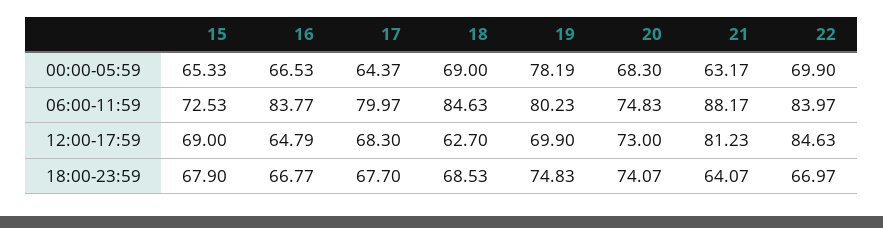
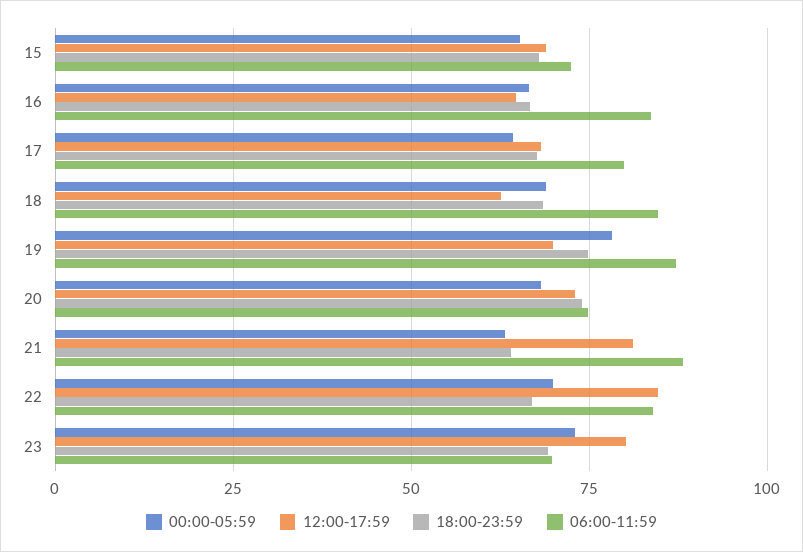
06:00-11:59, 19: 80.23 -> 87.5
00:00-05:59, 23: none -> 72.5
12:00-17:59, 23: none -> 80
18:00-23:59, 23: none -> 70
06:00-11:59, 23: none -> 70

